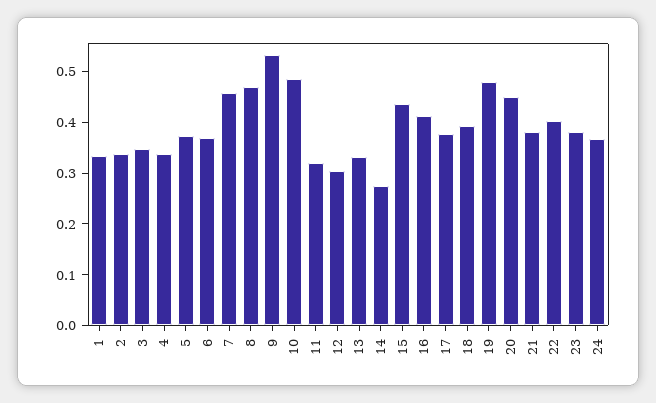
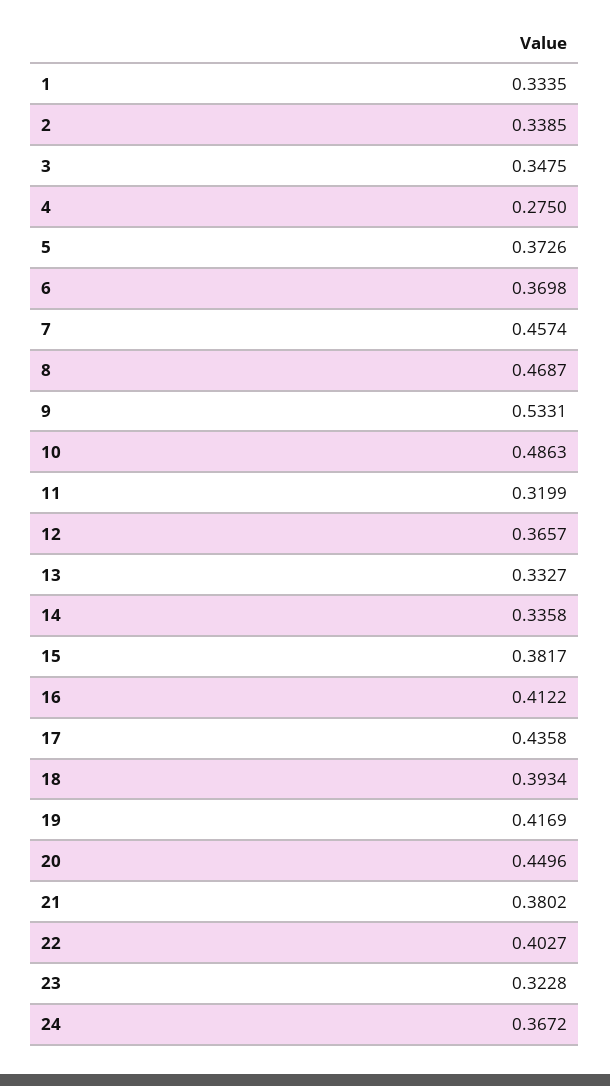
4: 0.34 -> 0.275
12: 0.3 -> 0.3657
14: 0.28 -> 0.3358
15: 0.44 -> 0.3817
17: 0.38 -> 0.4358
19: 0.48 -> 0.4169
23: 0.38 -> 0.3228

